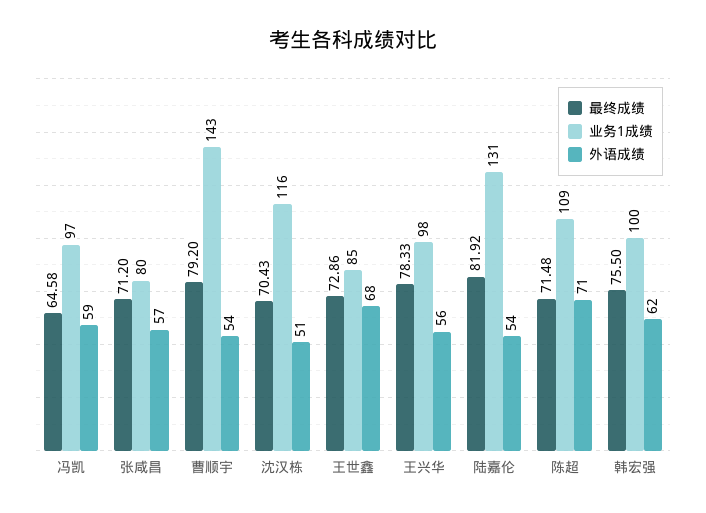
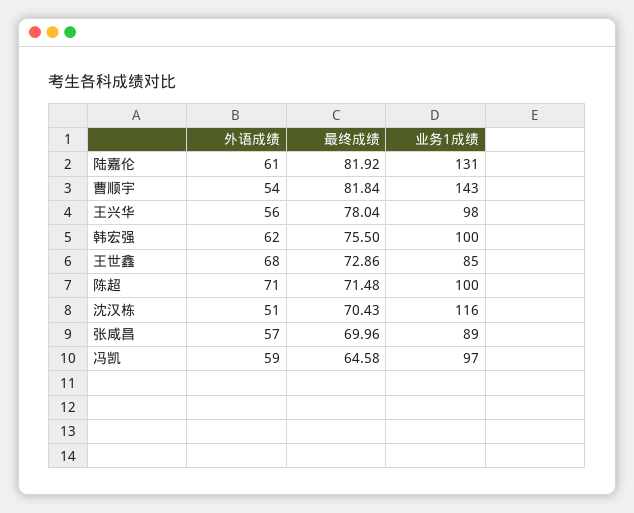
最终成绩, 张咸昌: 71.2 -> 69.96
业务1成绩, 张咸昌: 80 -> 89
最终成绩, 曹顺宇: 79.2 -> 81.84
最终成绩, 王兴华: 78.33 -> 78.04
外语成绩, 陆嘉伦: 54 -> 61
业务1成绩, 陈超: 109 -> 100

